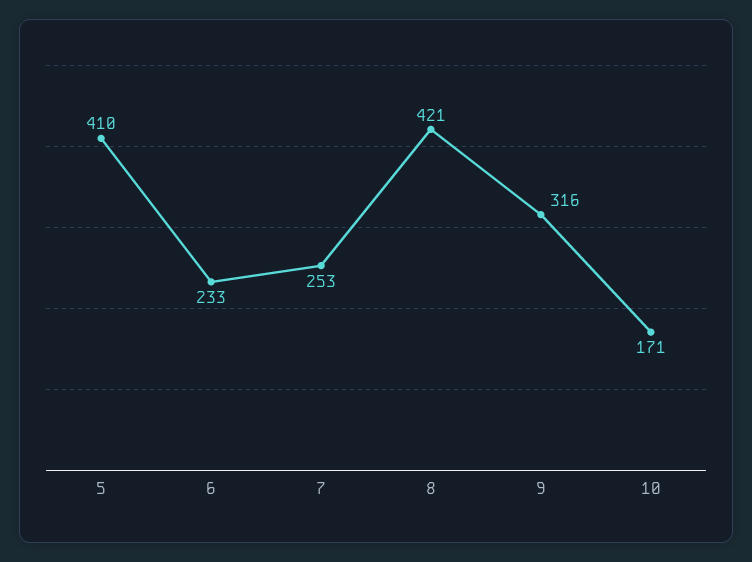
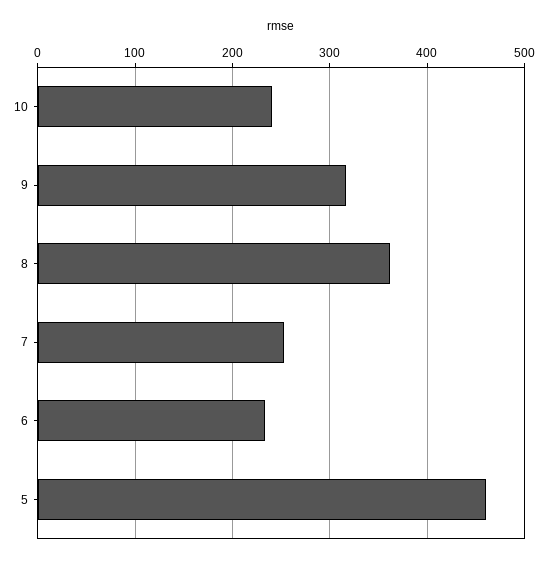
5: 410 -> 460
8: 421 -> 360
10: 171 -> 240

